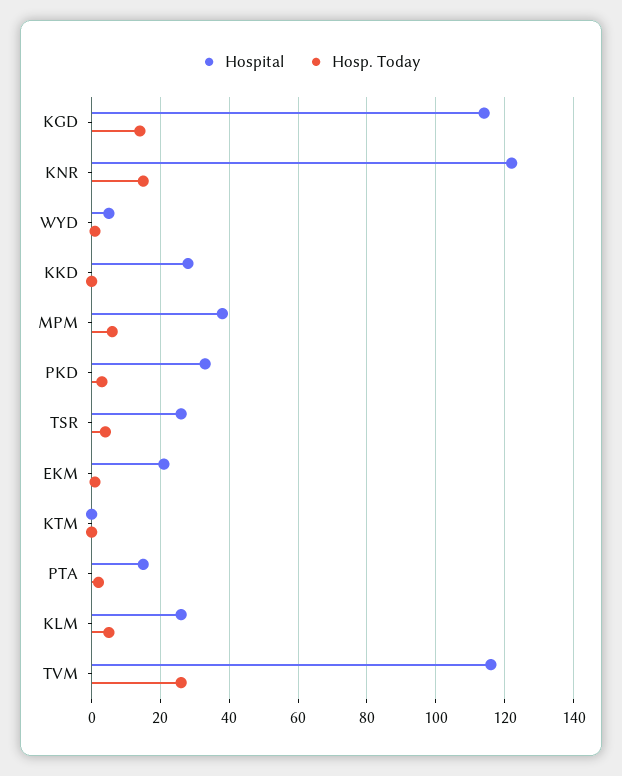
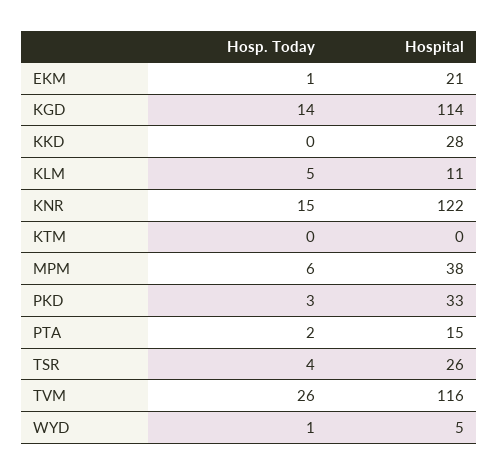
Hospital, KLM: 25 -> 11

